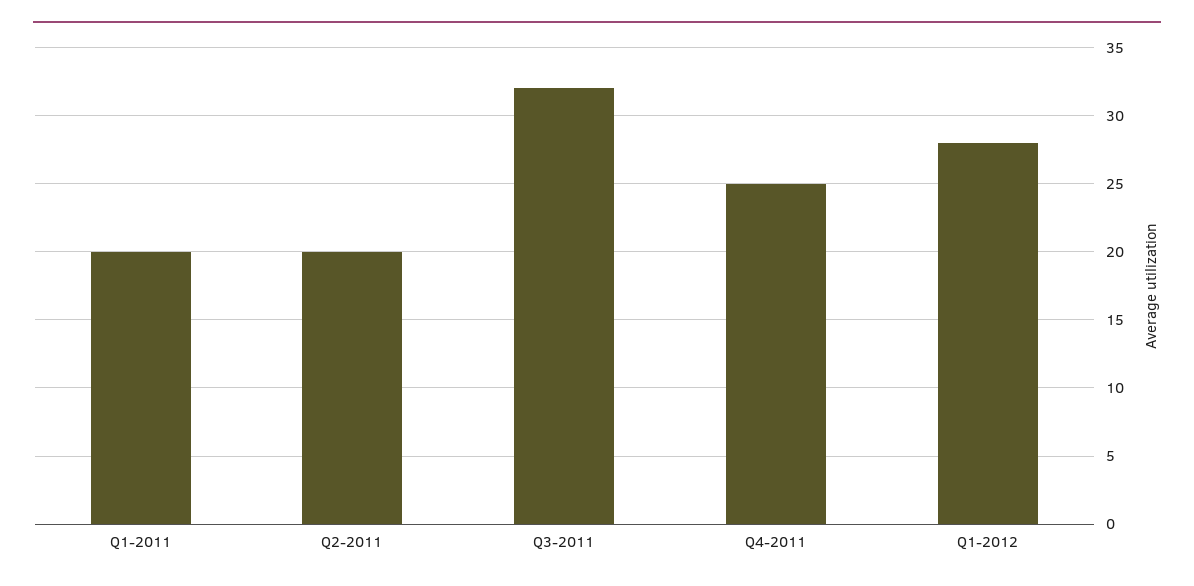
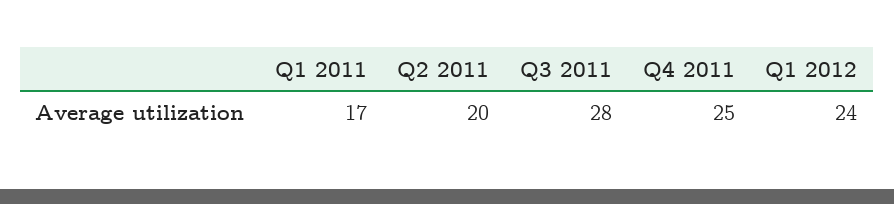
Q1-2011: 20 -> 17
Q3-2011: 32 -> 28
Q1-2012: 28 -> 24

